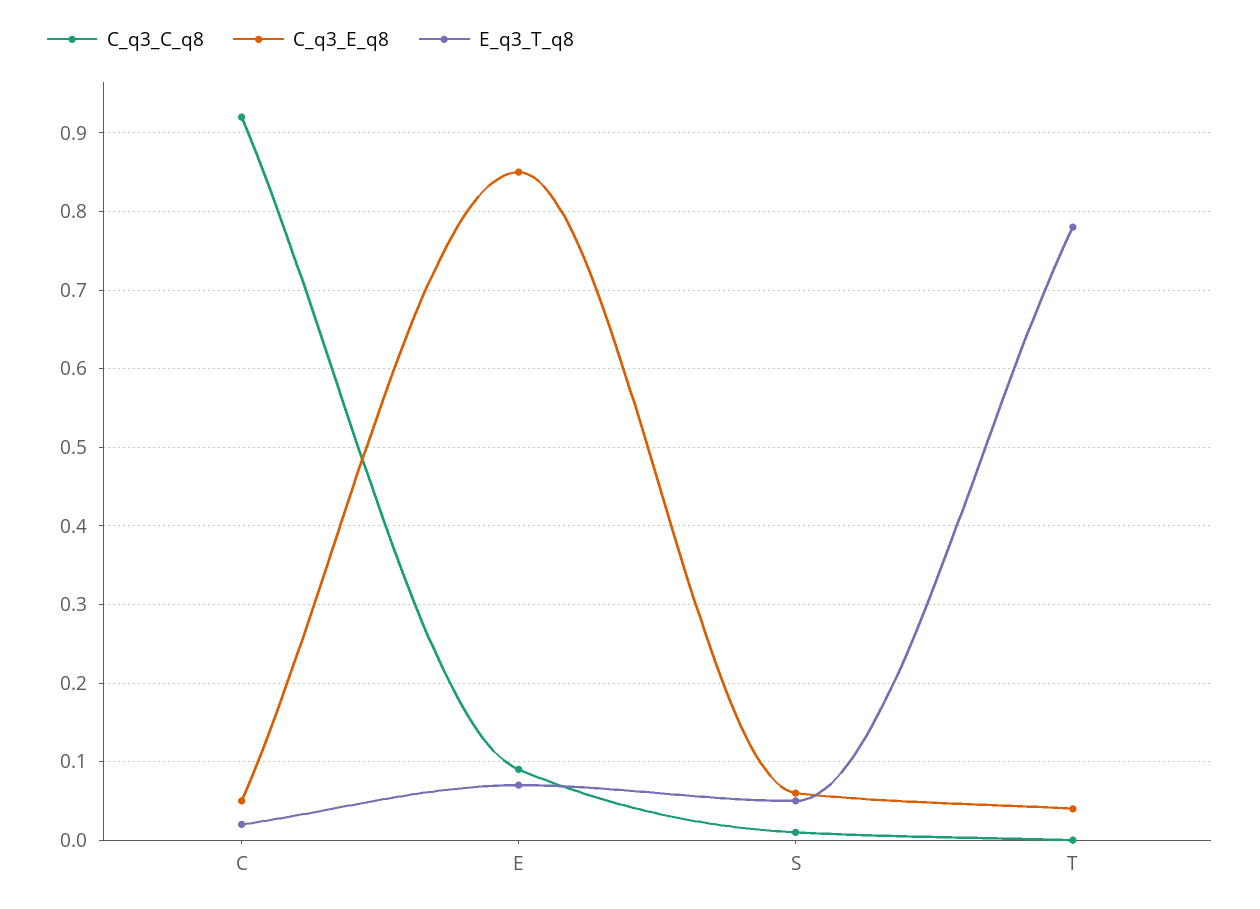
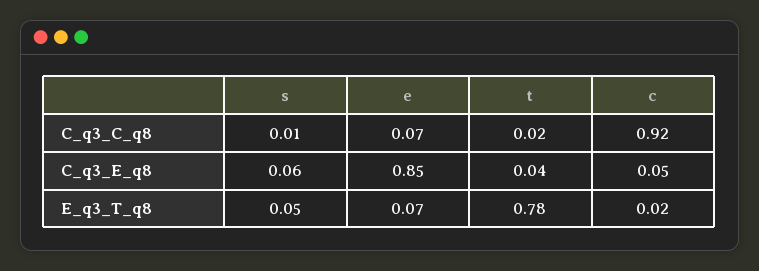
C_q3_C_q8, E: 0.09 -> 0.07
C_q3_C_q8, T: 0 -> 0.02

